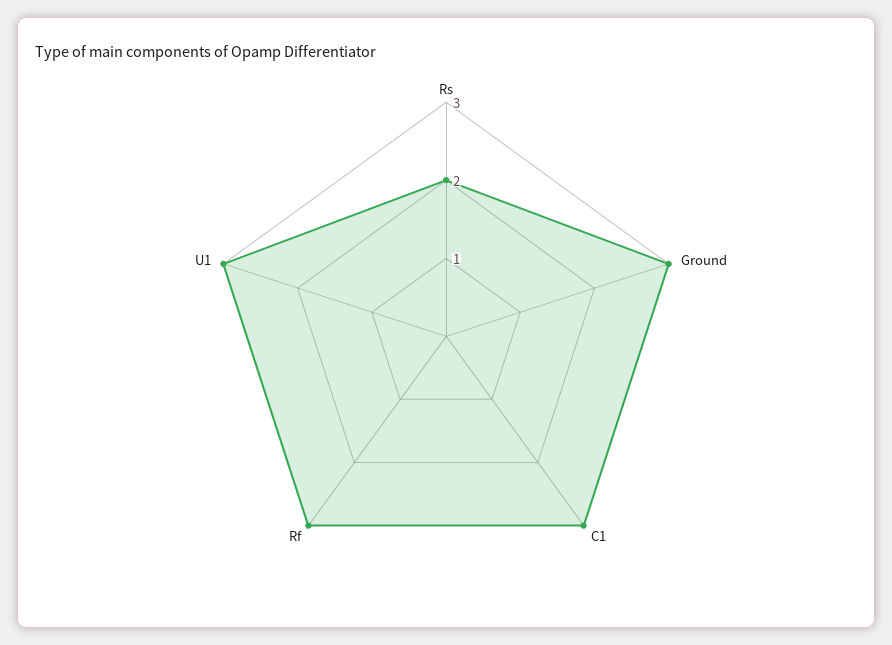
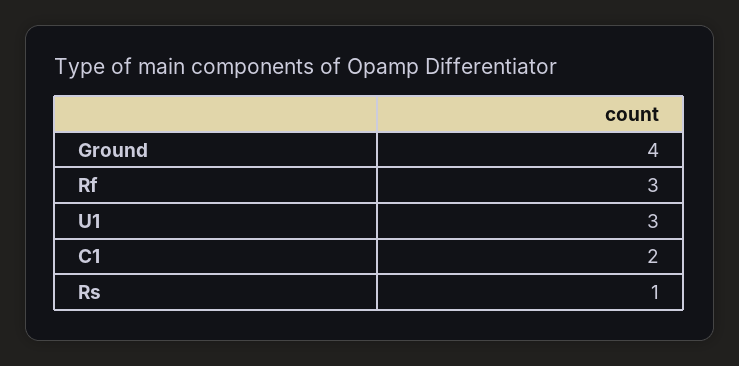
Rs: 2 -> 1
Ground: 3 -> 4
C1: 3 -> 2

